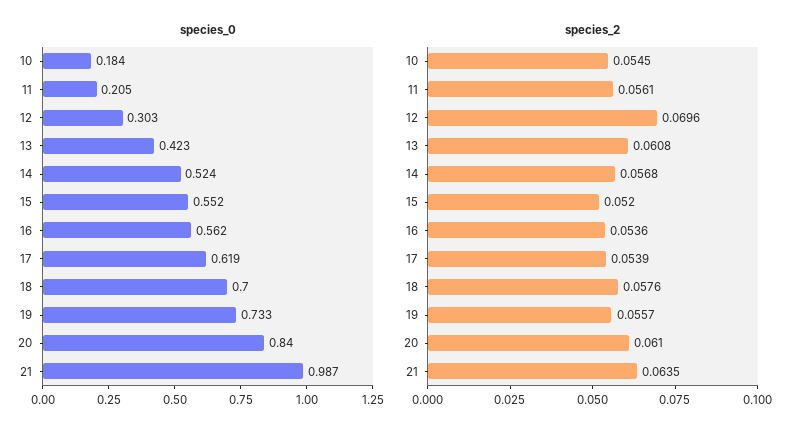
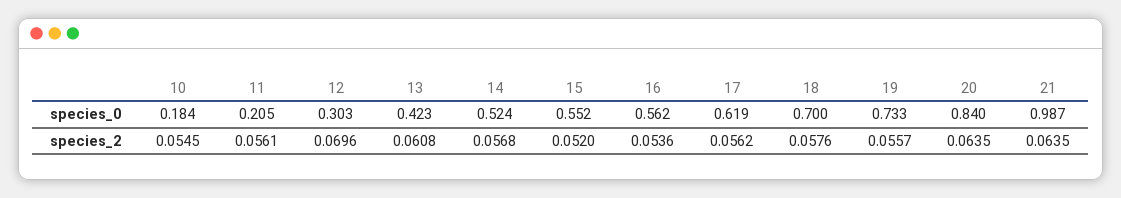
species_2, 17: 0.0539 -> 0.0562
species_2, 20: 0.061 -> 0.0635

